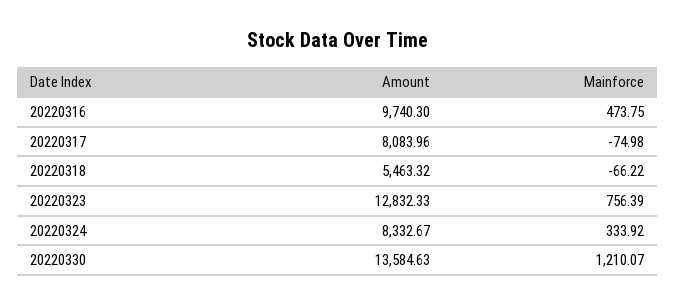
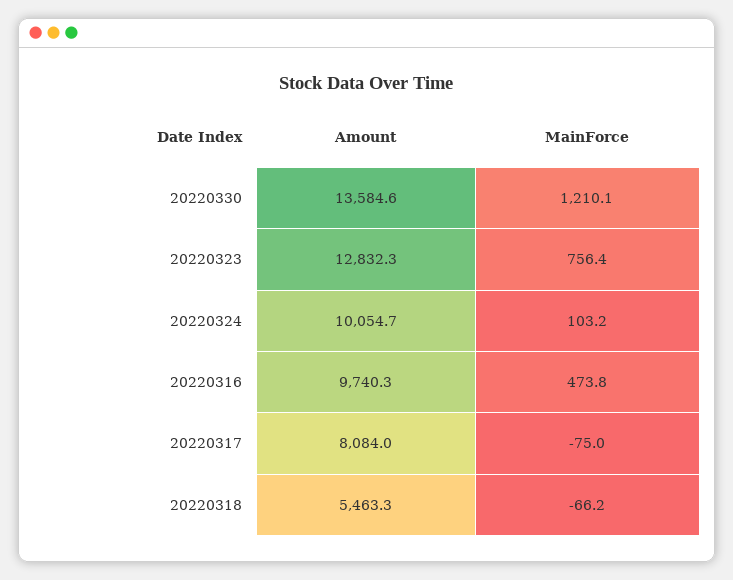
Amount, 20220324: 8332.67 -> 10054.7
Mainforce, 20220324: 333.92 -> 103.2

